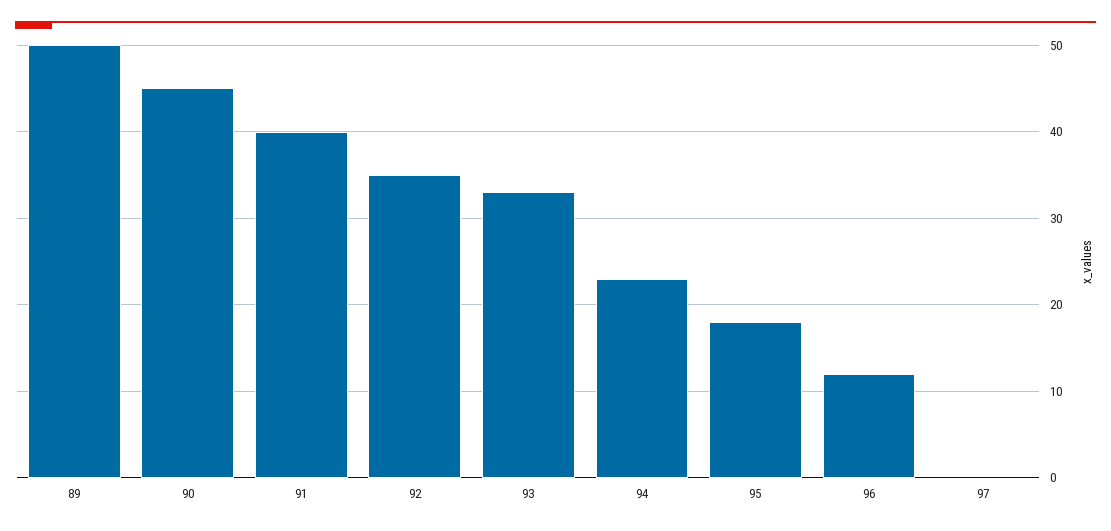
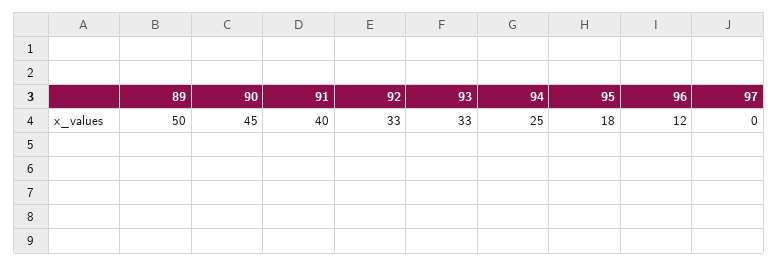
92: 35 -> 33
94: 23 -> 25

